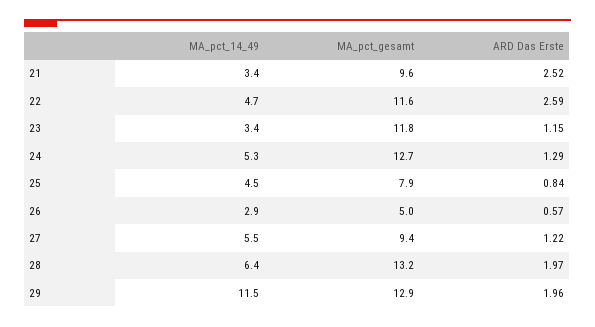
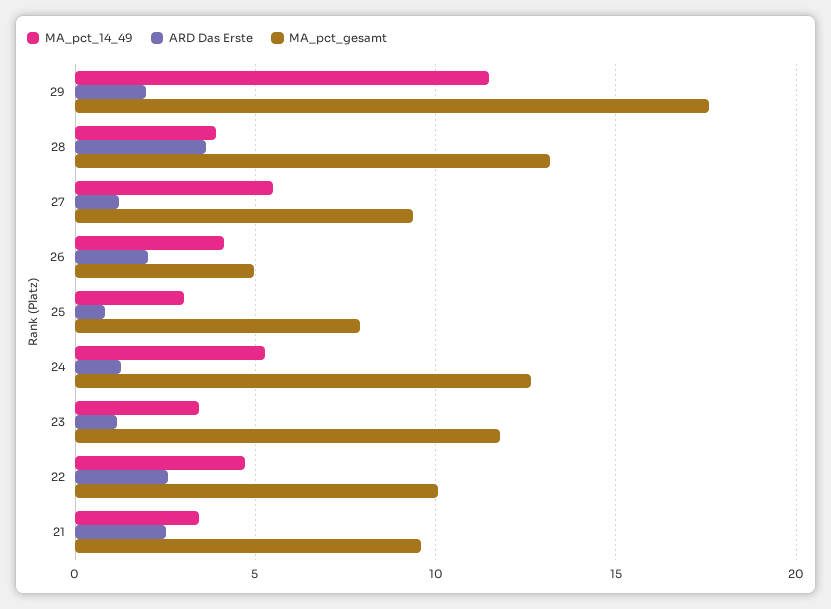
MA_pct_gesamt, 22: 11.6 -> 10
MA_pct_14_49, 25: 4.5 -> 3
MA_pct_14_49, 26: 2.9 -> 4
ARD Das Erste, 26: 0.57 -> 2
MA_pct_14_49, 28: 6.4 -> 4
ARD Das Erste, 28: 1.97 -> 3.5
MA_pct_gesamt, 29: 12.9 -> 17.5

